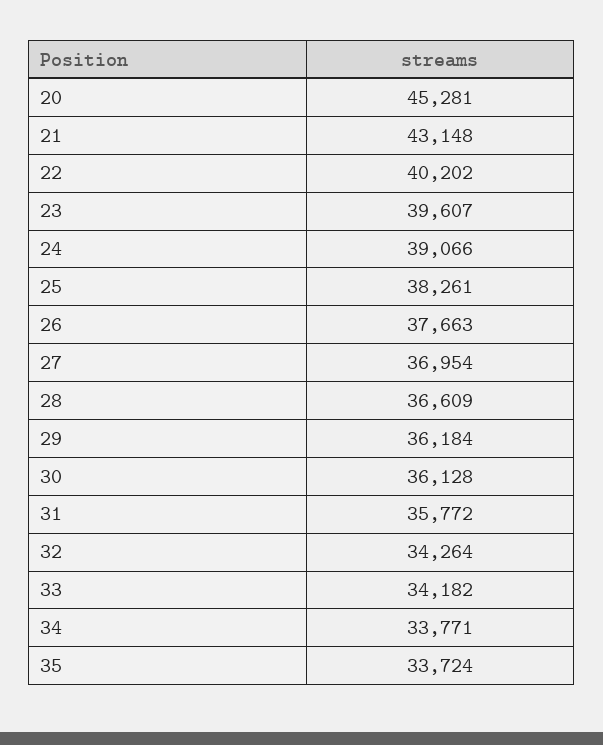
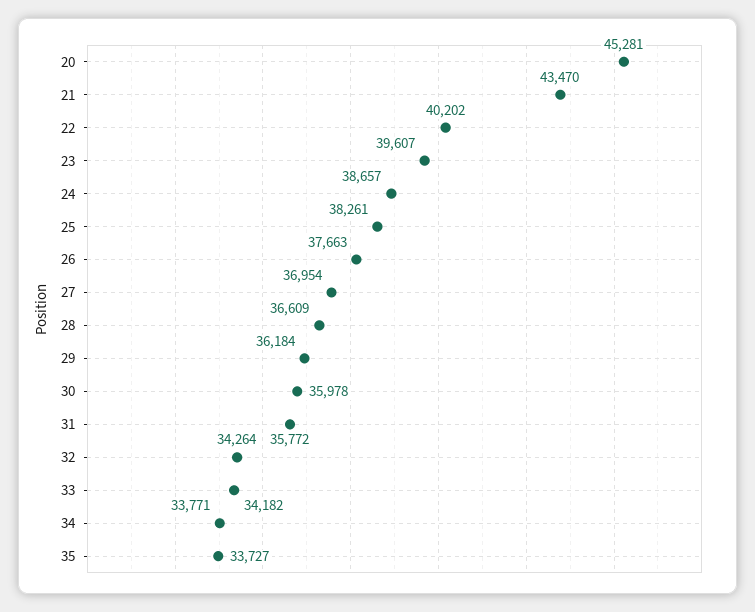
21: 43148 -> 43470
24: 39066 -> 38657
30: 36128 -> 35978
35: 33724 -> 33727

